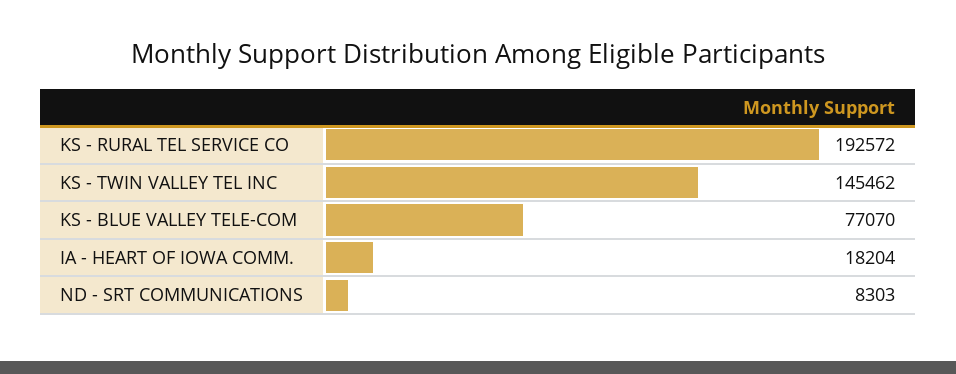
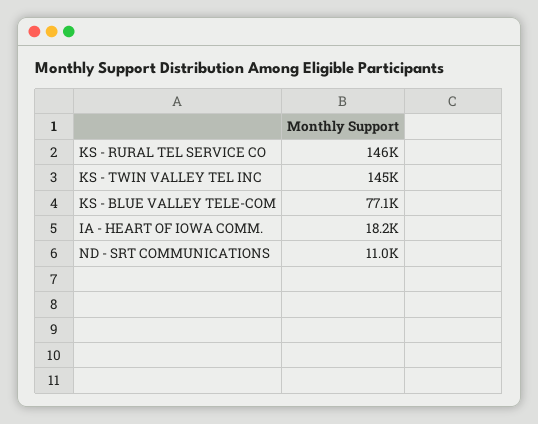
KS - RURAL TEL SERVICE CO: 192572 -> 146000
ND - SRT COMMUNICATIONS: 8303 -> 11000

